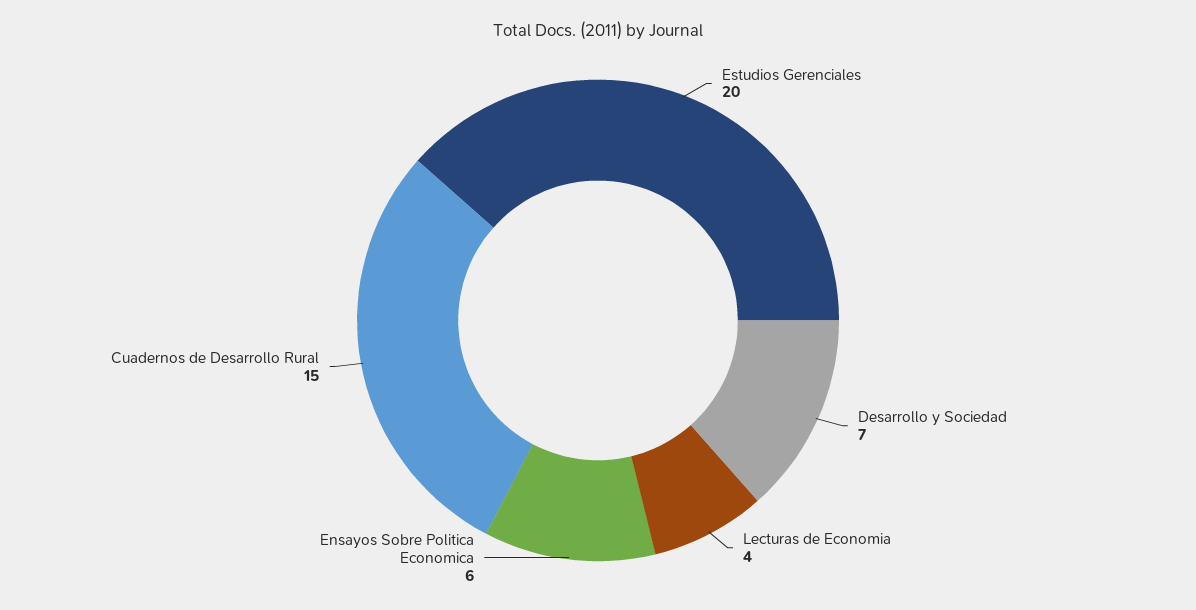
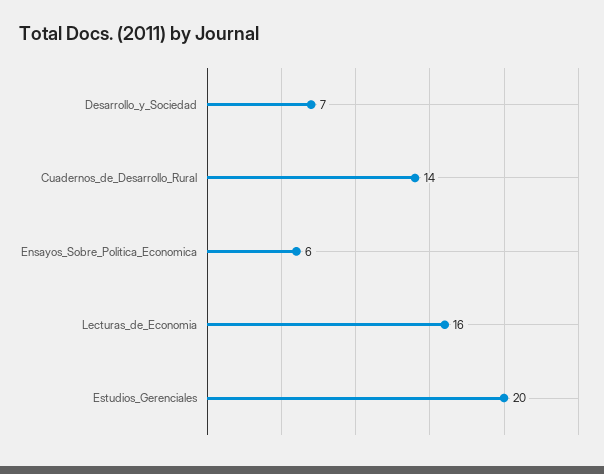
Lecturas de Economia: 4 -> 16
Cuadernos de Desarrollo Rural: 15 -> 14

